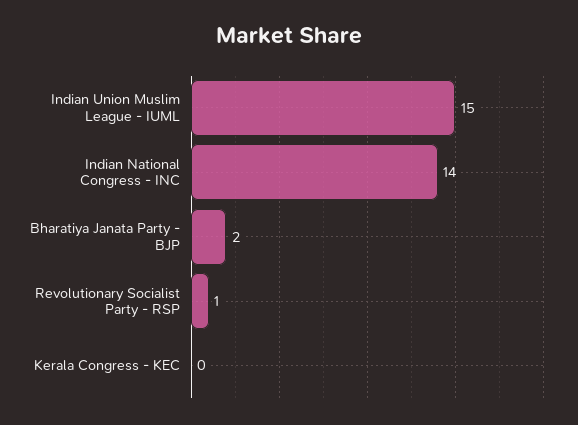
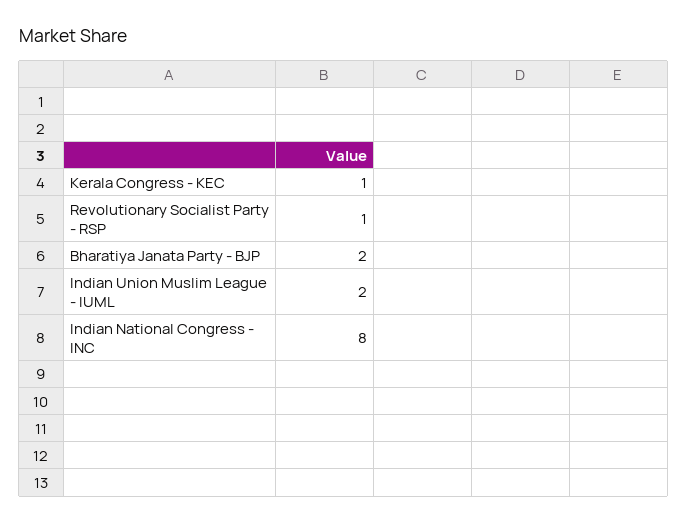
Indian Union Muslim League - IUML: 15 -> 2
Indian National Congress - INC: 14 -> 8
Kerala Congress - KEC: 0 -> 1

